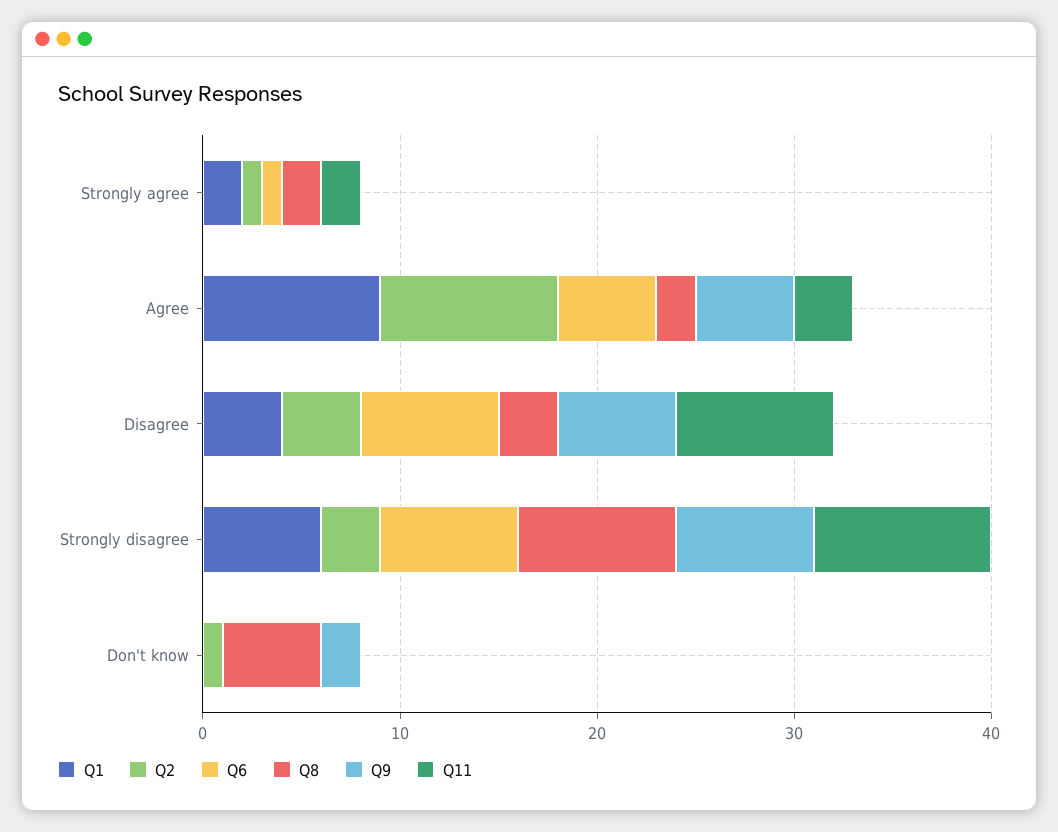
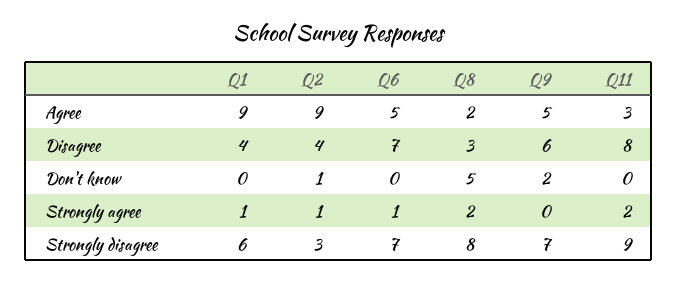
Q1, Strongly agree: 2 -> 1

